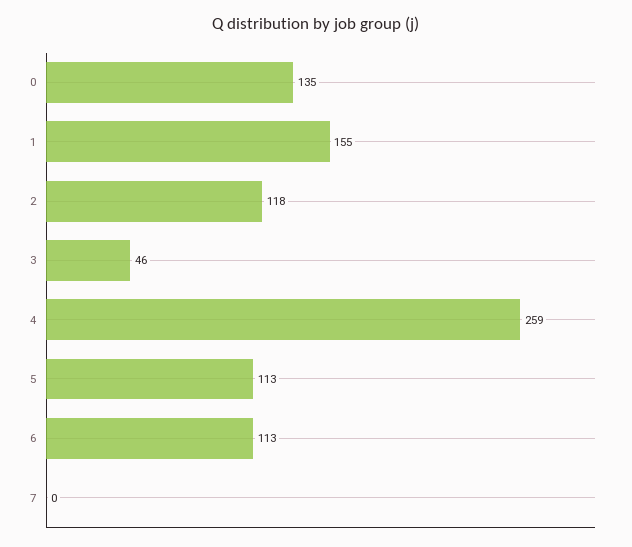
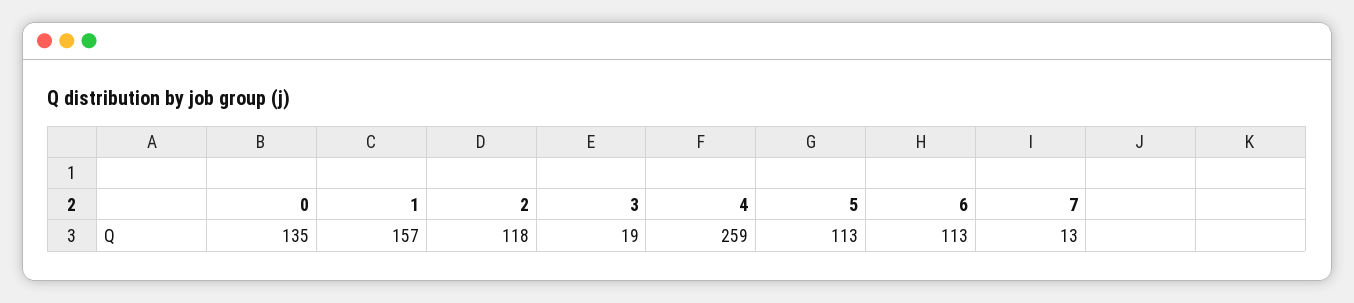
1: 155 -> 157
3: 46 -> 19
7: 0 -> 13

